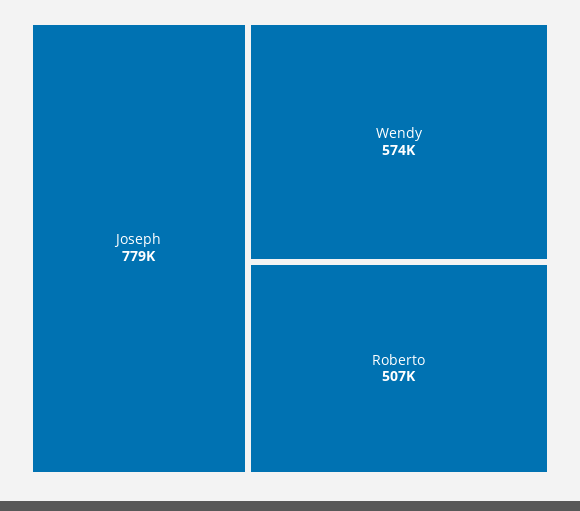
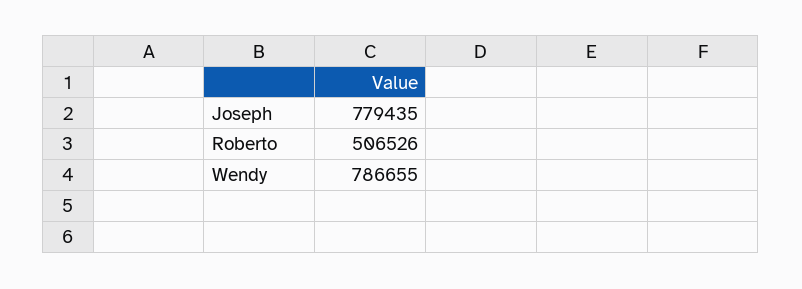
Wendy: 574000 -> 786655

